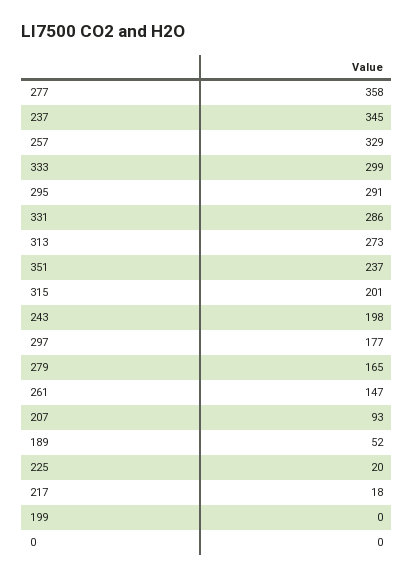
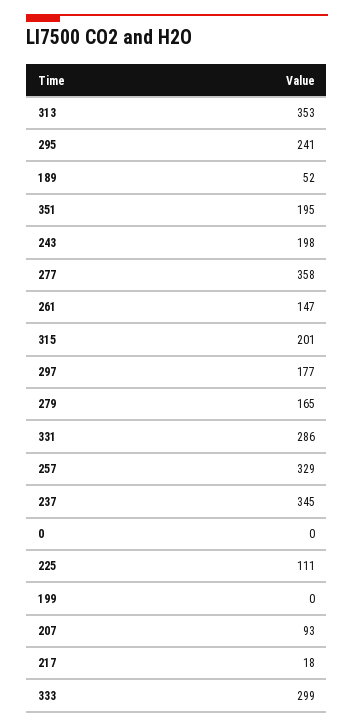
295: 291 -> 241
313: 273 -> 353
351: 237 -> 195
225: 20 -> 111

